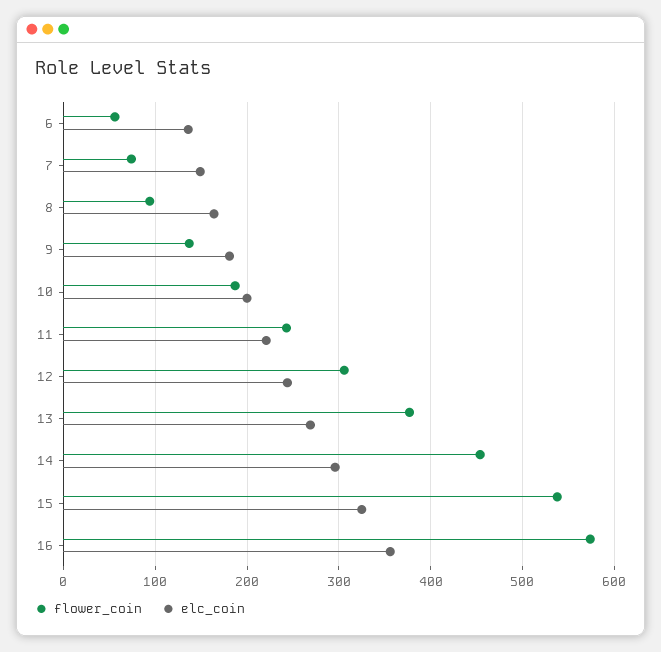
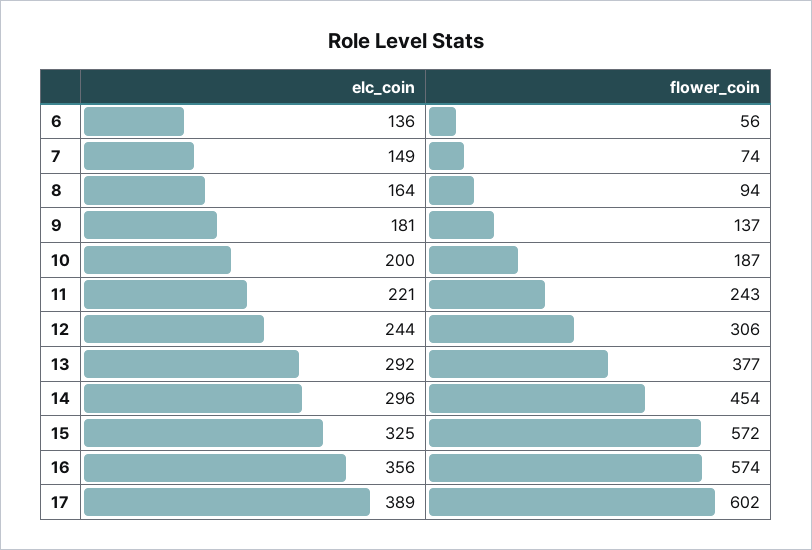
elc_coin, 13: 270 -> 292
flower_coin, 15: 540 -> 572
elc_coin, 17: none -> 389
flower_coin, 17: none -> 602

